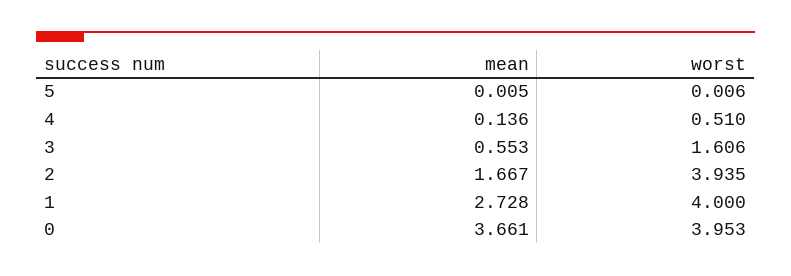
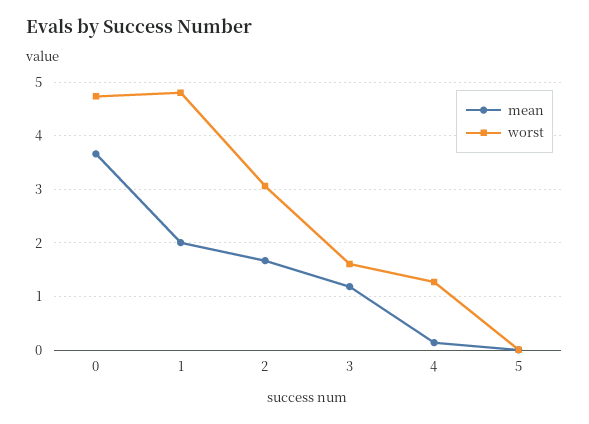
worst, 4: 0.51 -> 1.2
mean, 3: 0.553 -> 1.2
worst, 2: 3.935 -> 3
mean, 1: 2.728 -> 2
worst, 1: 4 -> 4.8
worst, 0: 3.953 -> 4.8

